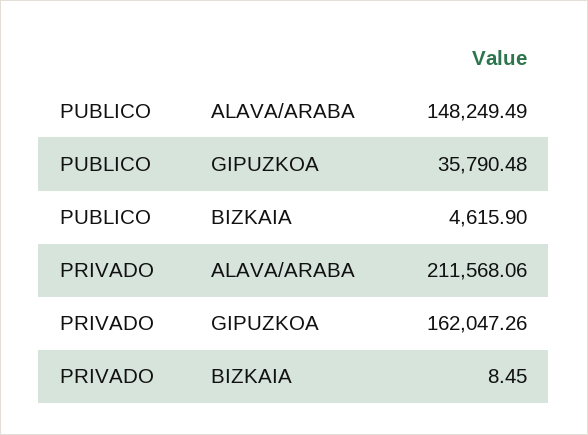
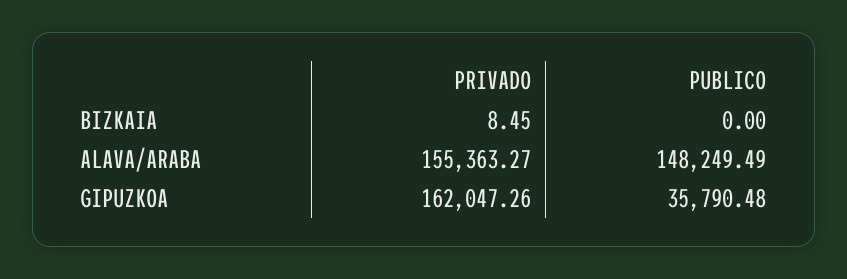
PUBLICO, BIZKAIA: 4615.9 -> 0
PRIVADO, ALAVA/ARABA: 211568.06 -> 155363.27

